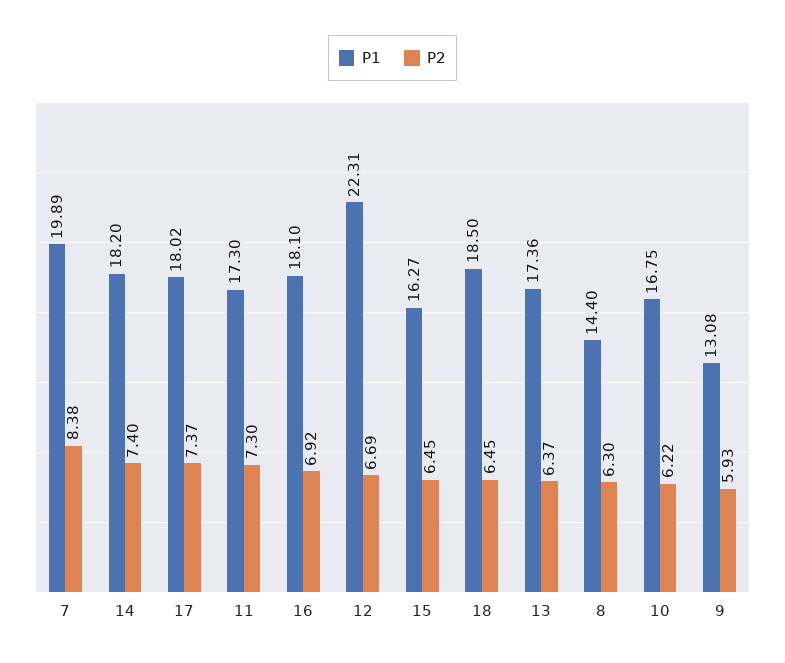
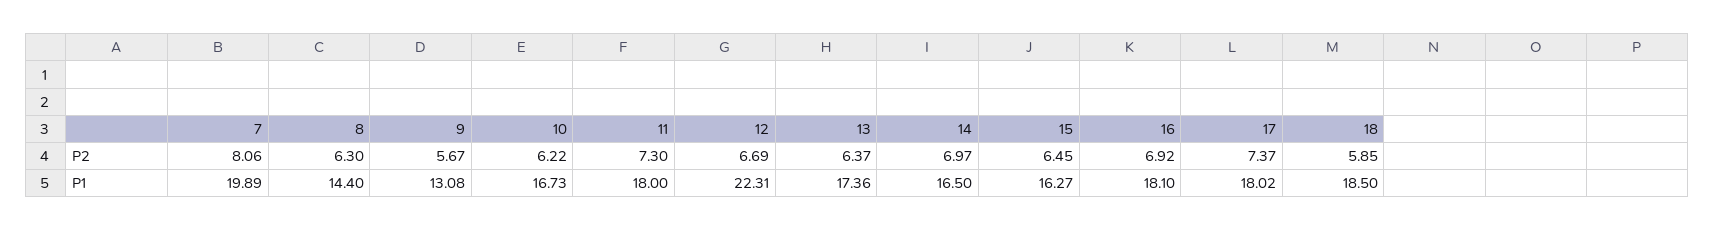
P2, 7: 8.38 -> 8.06
P1, 14: 18.2 -> 16.5
P2, 14: 7.4 -> 6.97
P1, 11: 17.3 -> 18
P2, 18: 6.45 -> 5.85
P1, 10: 16.75 -> 16.73
P2, 9: 5.93 -> 5.67

